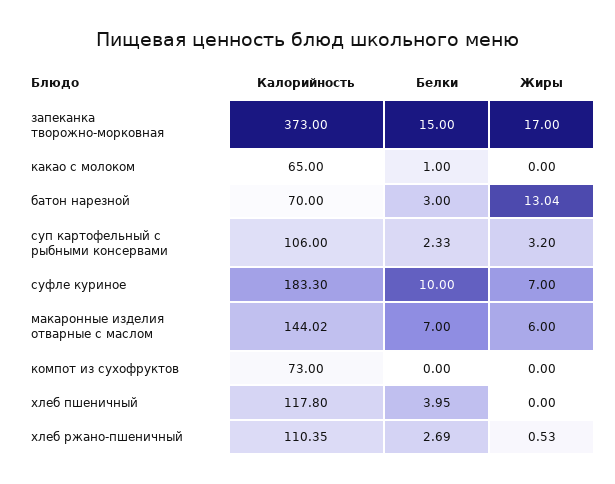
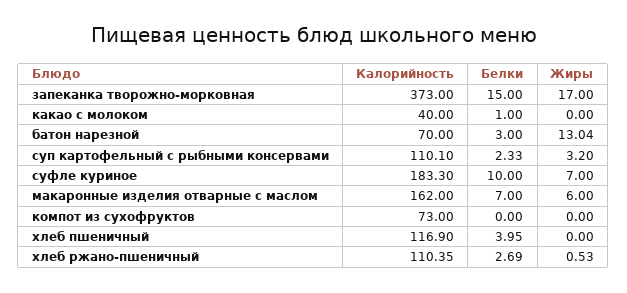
Калорийность, какао с молоком: 65 -> 40
Калорийность, суп картофельный с рыбными консервами: 106 -> 110.1
Калорийность, макаронные изделия отварные с маслом: 144.02 -> 162
Калорийность, хлеб пшеничный: 117.8 -> 116.9

